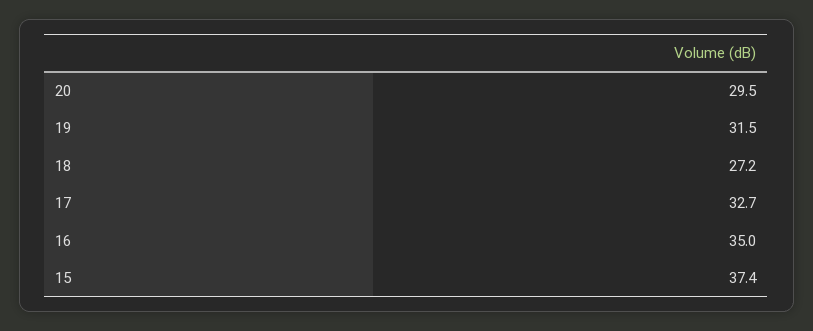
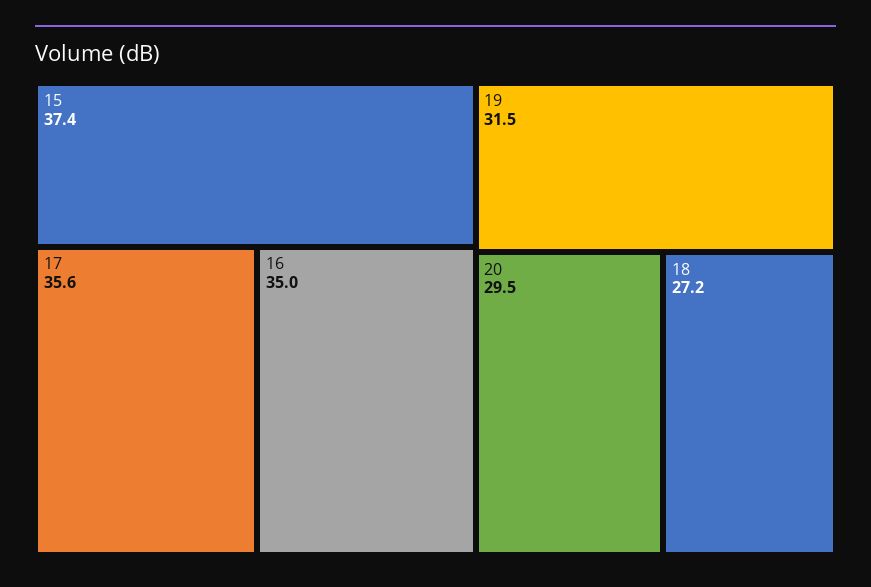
17: 32.7 -> 35.6

